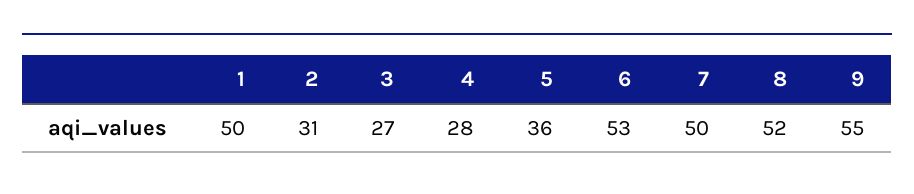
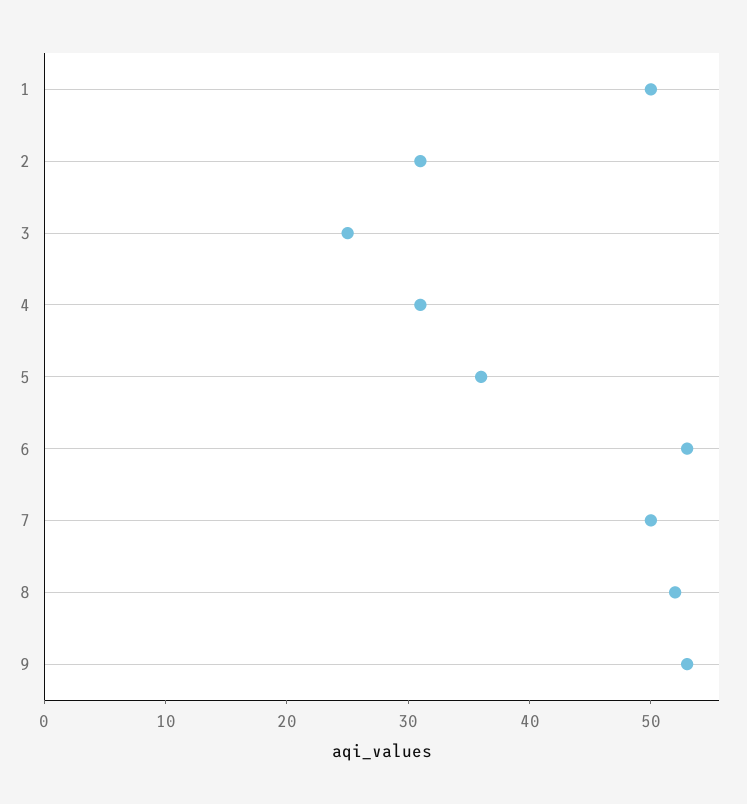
3: 27 -> 25
4: 28 -> 31
9: 55 -> 53

